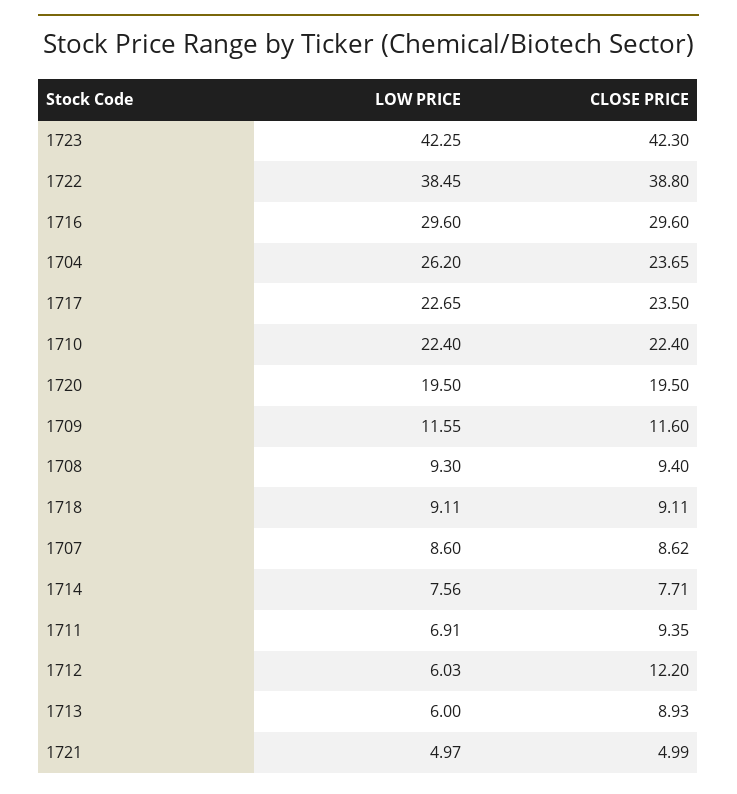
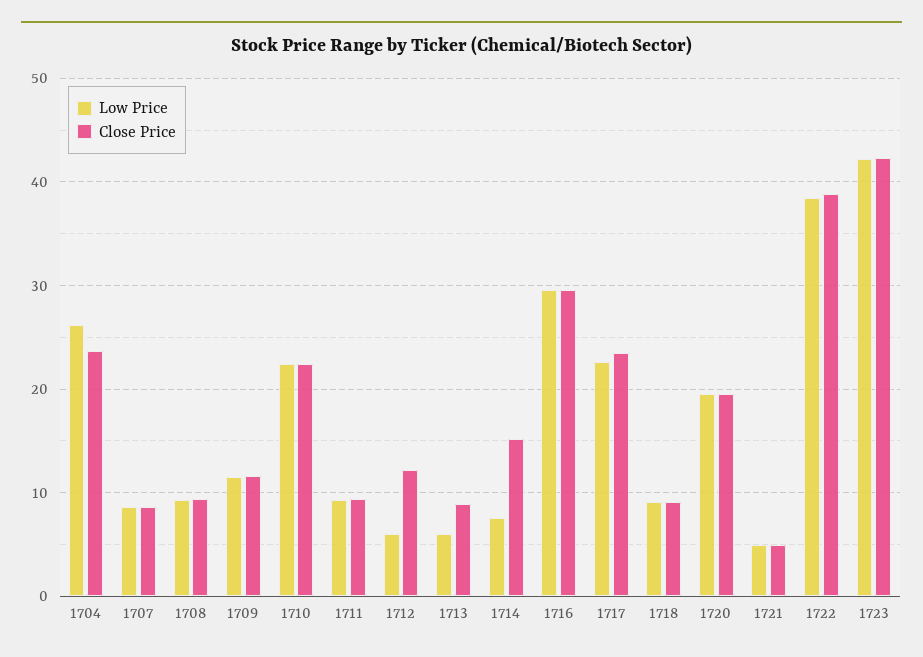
CLOSE PRICE, 1714: 7.71 -> 15
LOW PRICE, 1711: 6.91 -> 9

